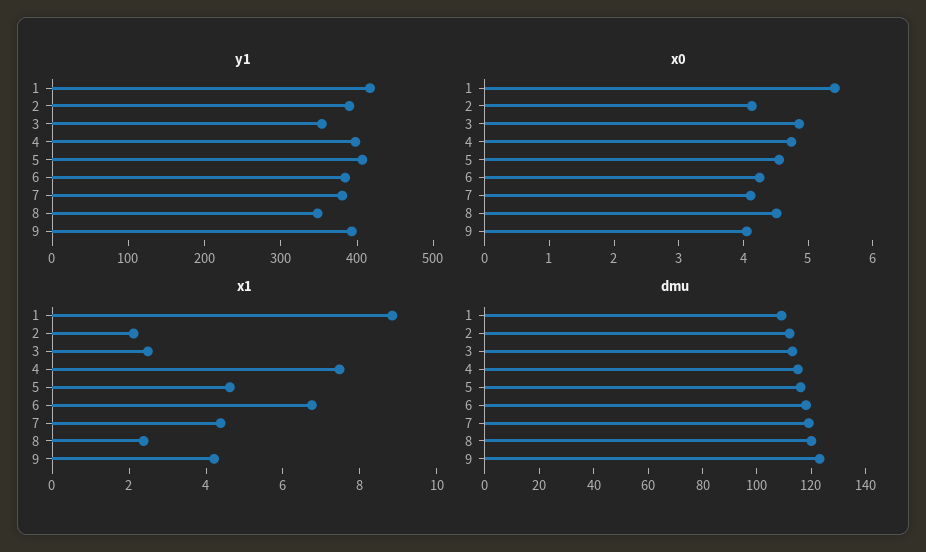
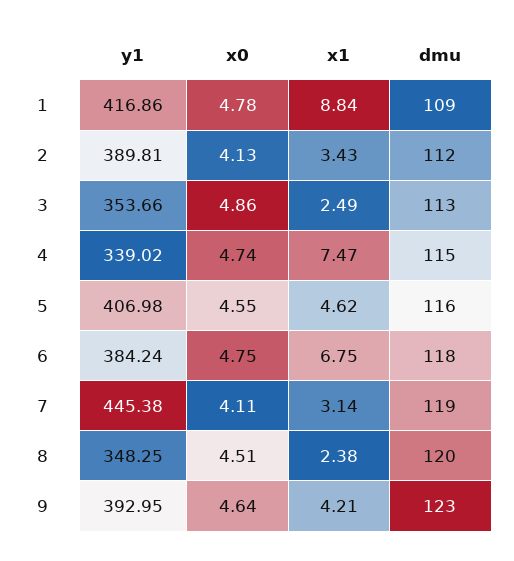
y1, 4: 400 -> 339.02
y1, 7: 380 -> 445.38
x0, 1: 5.4 -> 4.78
x0, 6: 4.2 -> 4.75
x0, 9: 4 -> 4.64
x1, 2: 2 -> 3.43
x1, 7: 4.5 -> 3.14

